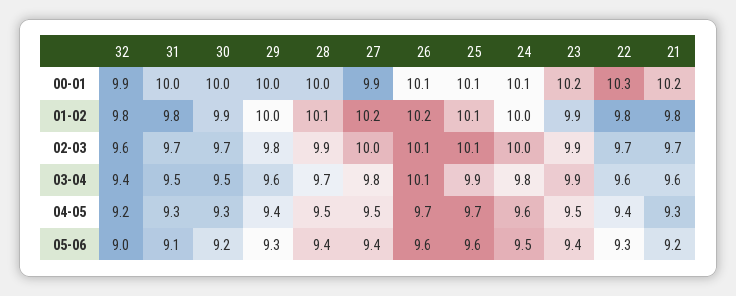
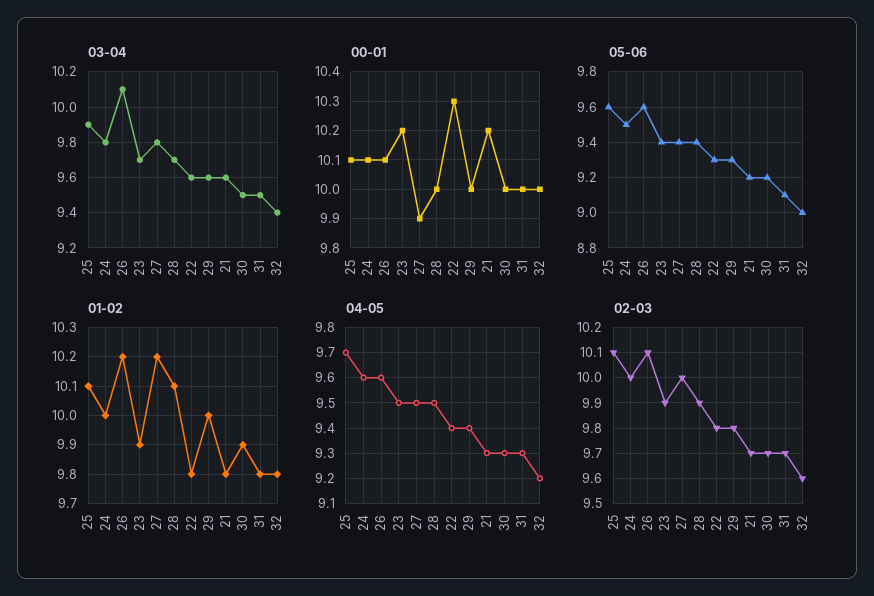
00-01, 32: 9.9 -> 10
02-03, 22: 9.7 -> 9.8
03-04, 23: 9.9 -> 9.7
04-05, 26: 9.7 -> 9.6

